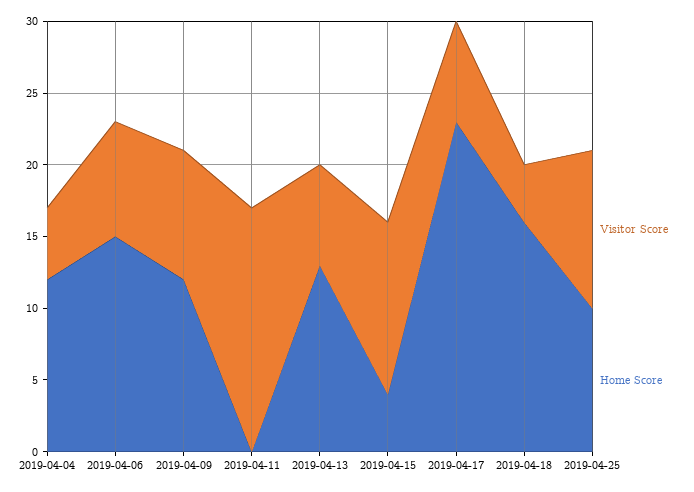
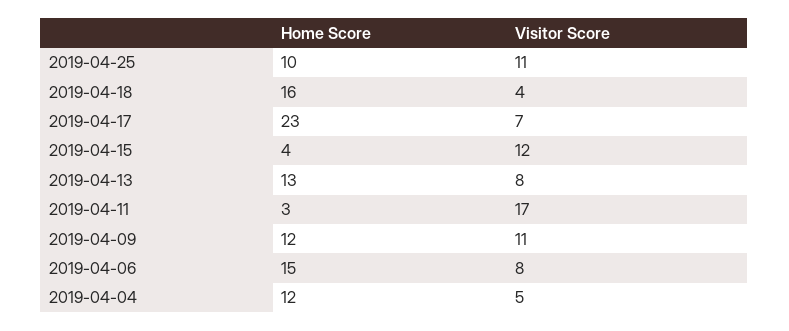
Visitor Score, 2019-04-09: 9 -> 11
Home Score, 2019-04-11: 0 -> 3
Visitor Score, 2019-04-13: 7 -> 8

